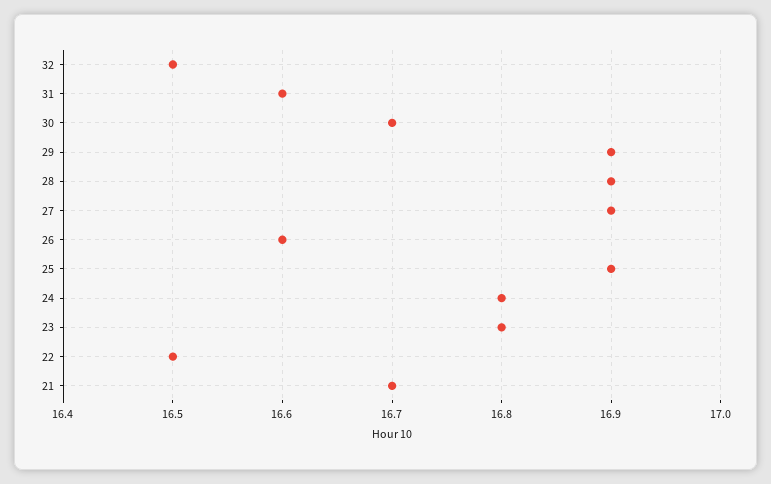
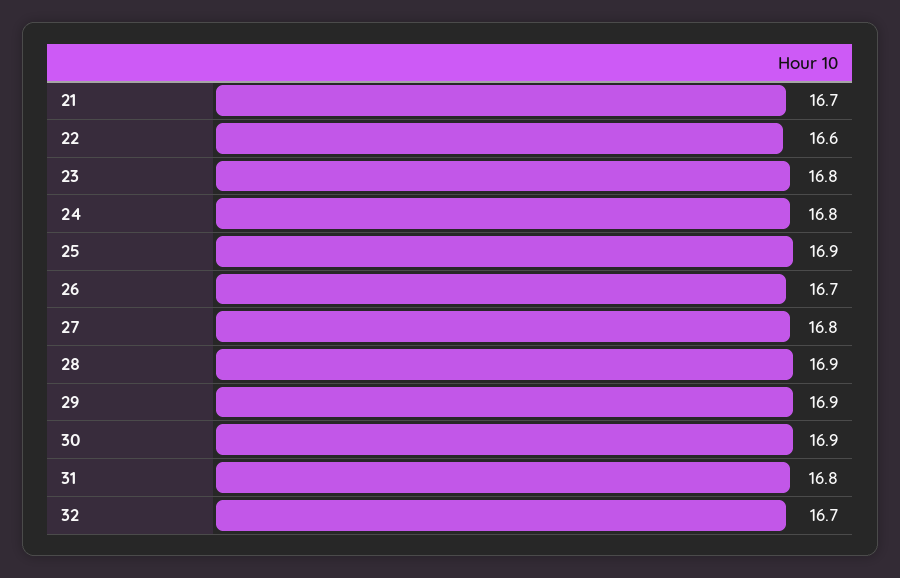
32: 16.5 -> 16.7
31: 16.6 -> 16.8
30: 16.7 -> 16.9
27: 16.9 -> 16.8
26: 16.6 -> 16.7
22: 16.5 -> 16.6

